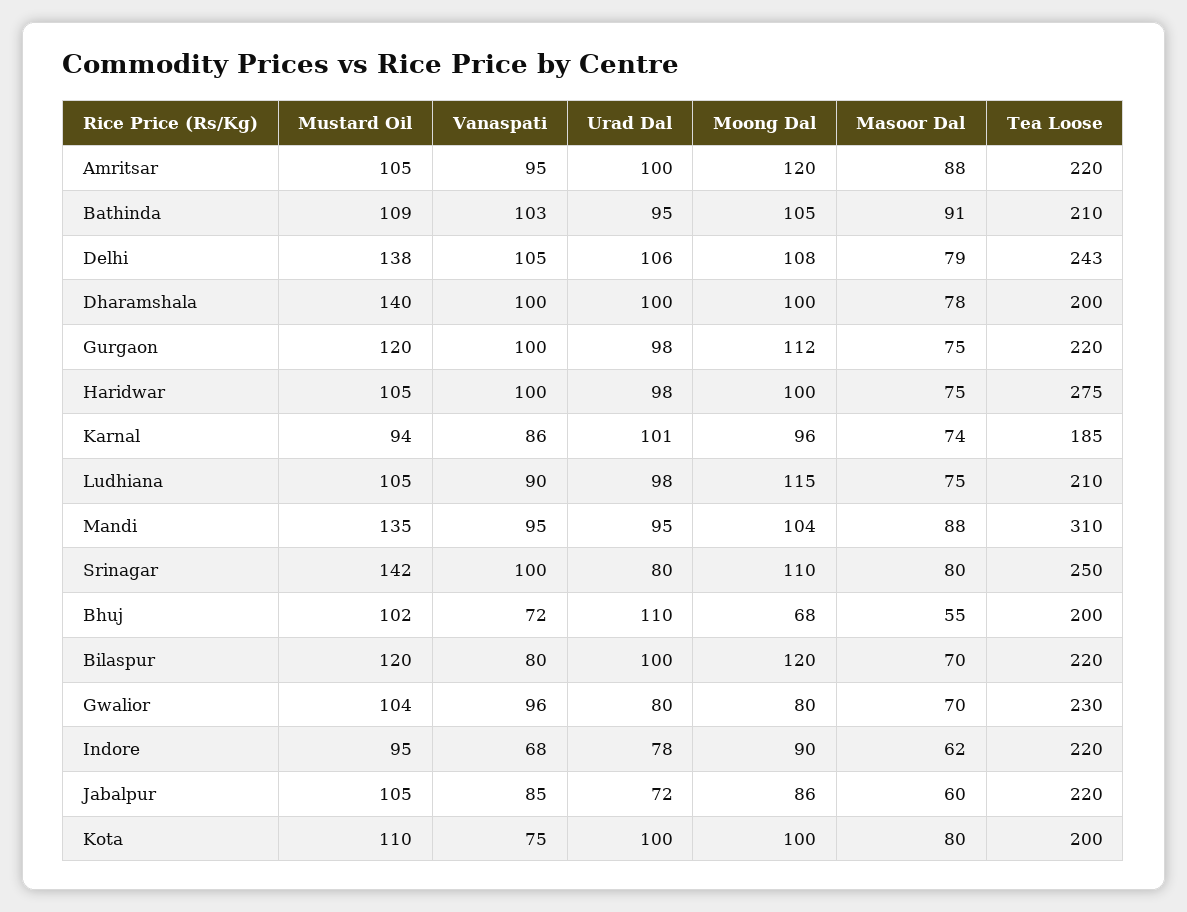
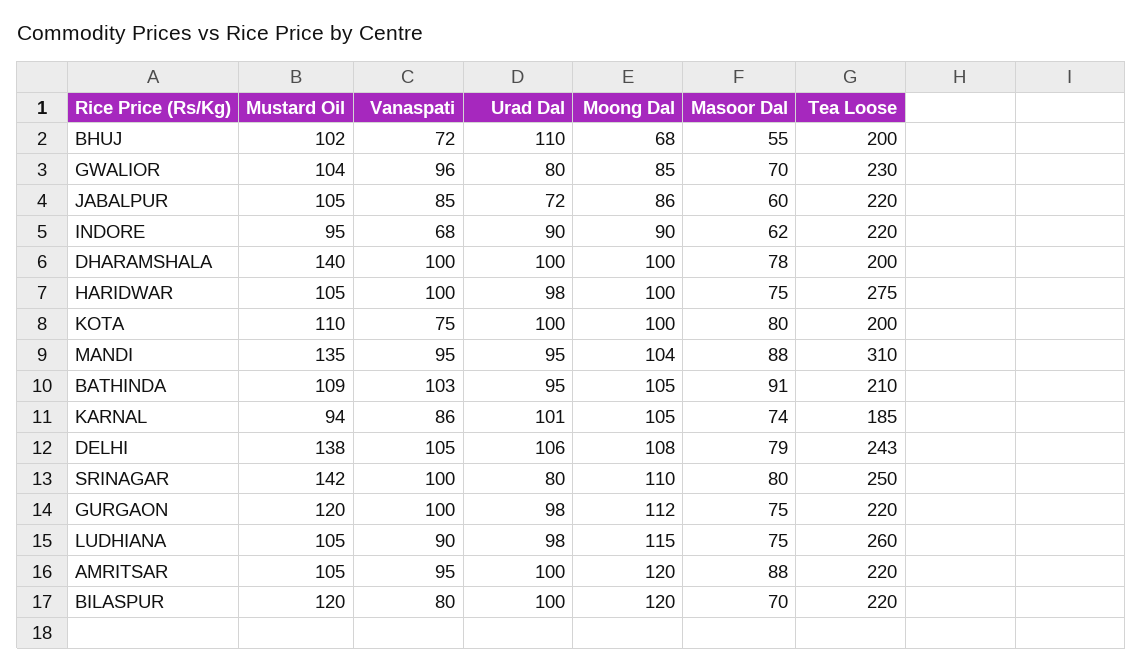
Moong Dal, Karnal: 96 -> 105
Tea Loose, Ludhiana: 210 -> 260
Moong Dal, Gwalior: 80 -> 85
Urad Dal, Indore: 78 -> 90

